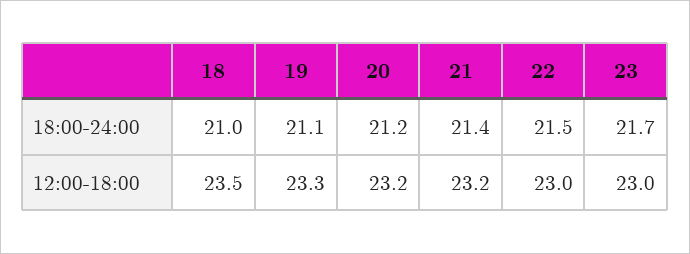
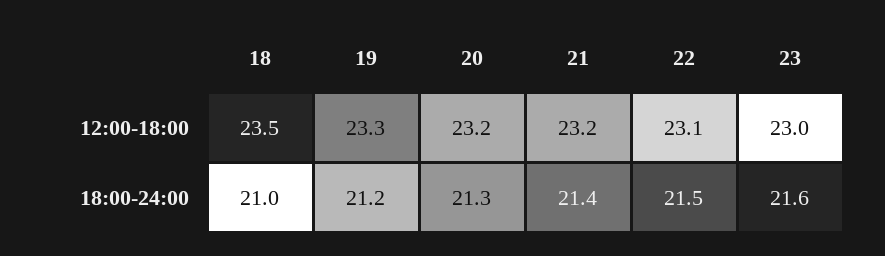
19, 18:00-24:00: 21.1 -> 21.2
20, 18:00-24:00: 21.2 -> 21.3
23, 18:00-24:00: 21.7 -> 21.6
22, 12:00-18:00: 23 -> 23.1

